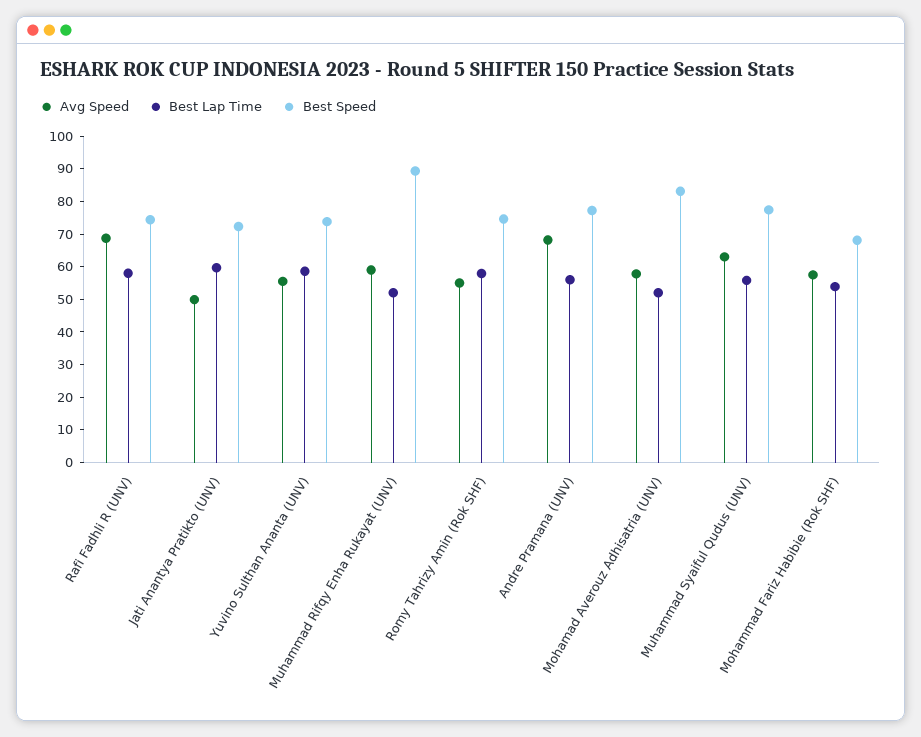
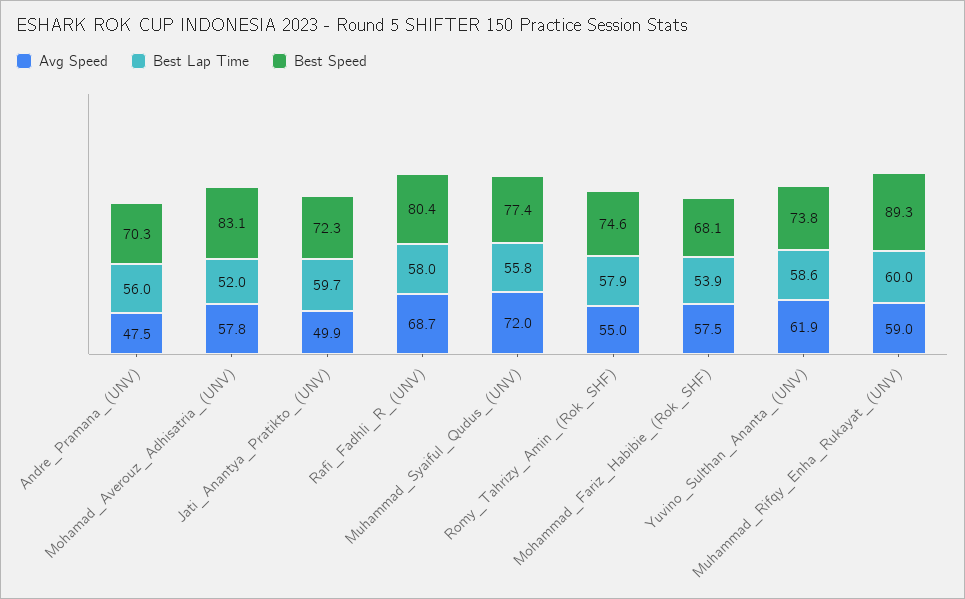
Best Speed, Rafi Fadhli R (UNV): 75 -> 80.4
Avg Speed, Yuvino Sulthan Ananta (UNV): 55 -> 61.9
Best Lap Time, Muhammad Rifqy Enha Rukayat (UNV): 52.5 -> 60
Avg Speed, Andre Pramana (UNV): 67.5 -> 47.5
Best Speed, Andre Pramana (UNV): 77.5 -> 70.3
Avg Speed, Muhammad Syaiful Qudus (UNV): 62.5 -> 72

